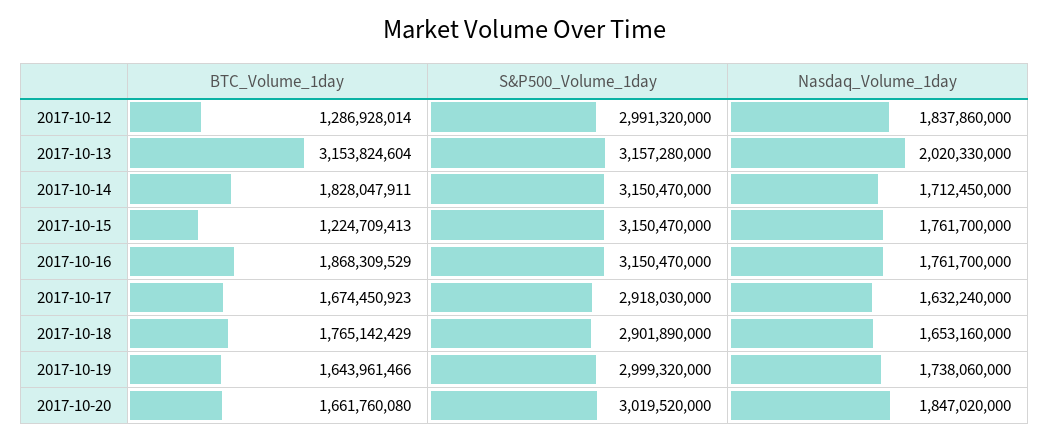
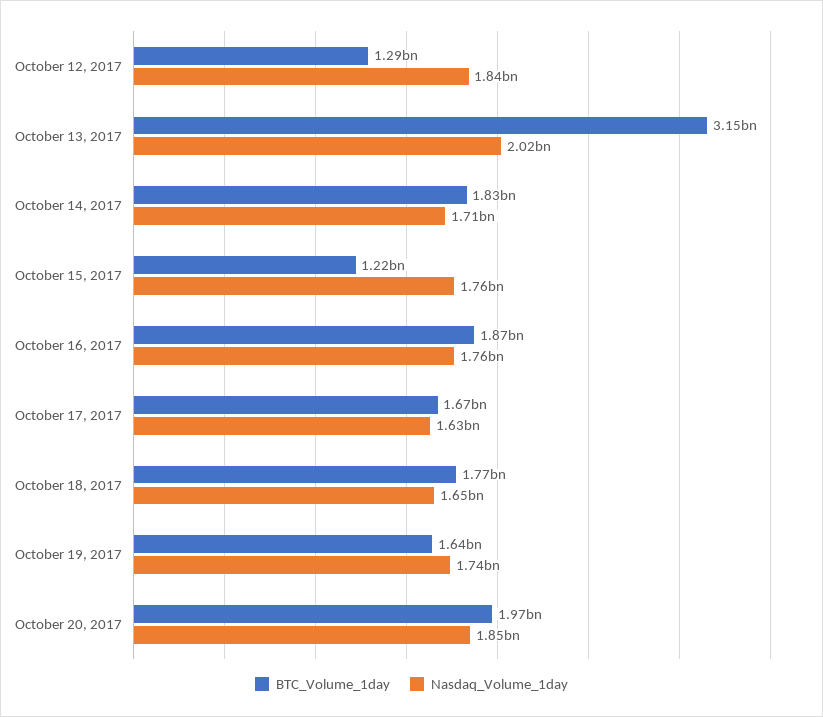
S&P500_Volume_1day, 2017-10-12: 2991320000 -> none
S&P500_Volume_1day, 2017-10-13: 3157280000 -> none
S&P500_Volume_1day, 2017-10-14: 3150470000 -> none
S&P500_Volume_1day, 2017-10-15: 3150470000 -> none
S&P500_Volume_1day, 2017-10-16: 3150470000 -> none
S&P500_Volume_1day, 2017-10-17: 2918030000 -> none
S&P500_Volume_1day, 2017-10-18: 2901890000 -> none
S&P500_Volume_1day, 2017-10-19: 2999320000 -> none
BTC_Volume_1day, 2017-10-20: 1661760080 -> 1970000000
S&P500_Volume_1day, 2017-10-20: 3019520000 -> none

